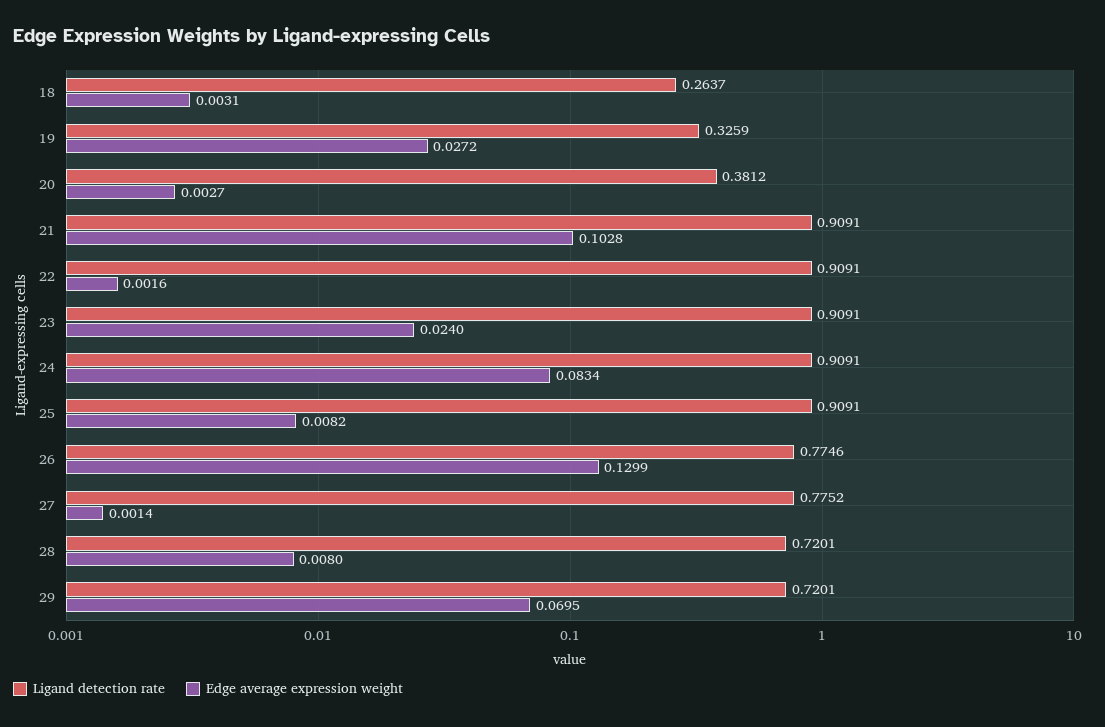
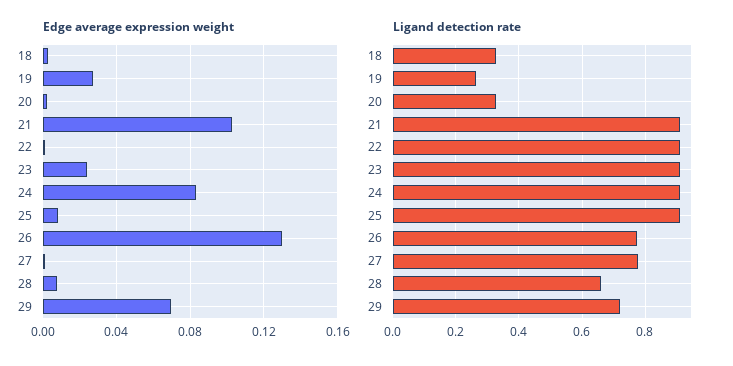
Ligand detection rate, 18: 0.2637 -> 0.32
Ligand detection rate, 19: 0.3259 -> 0.26
Ligand detection rate, 20: 0.3812 -> 0.32
Ligand detection rate, 28: 0.7201 -> 0.66

